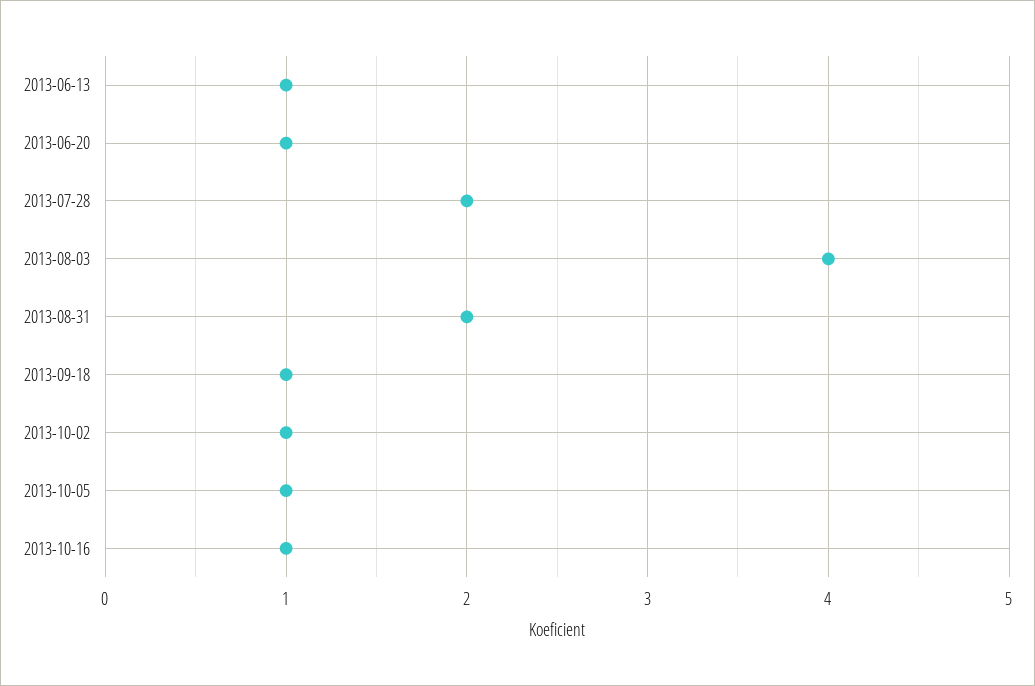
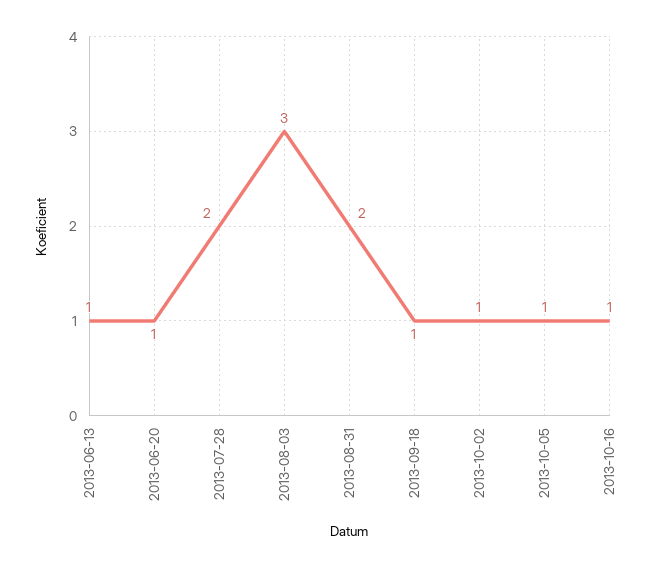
2013-08-03: 4 -> 3

